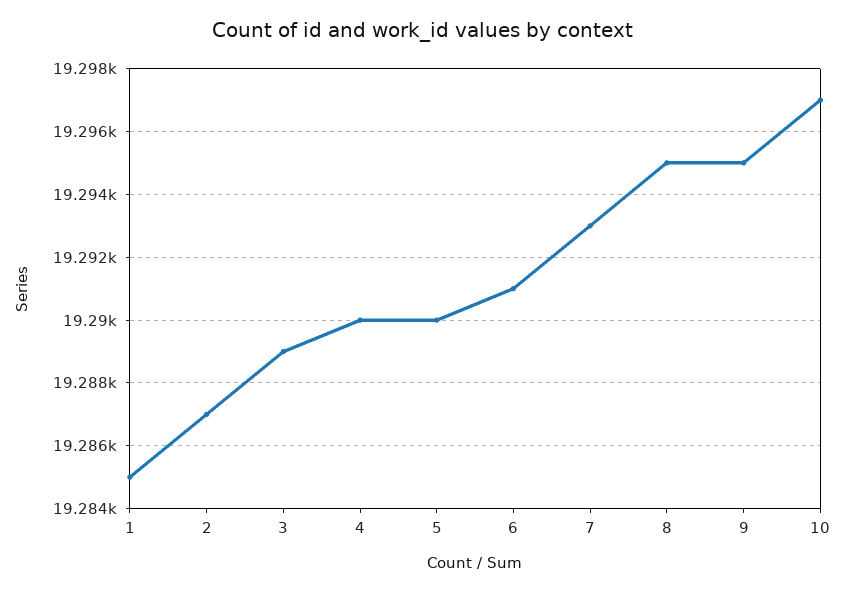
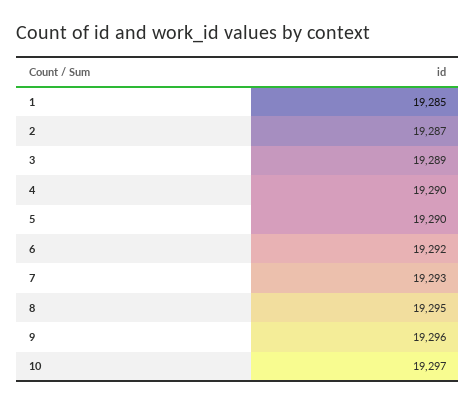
6: 19291 -> 19292
9: 19295 -> 19296

